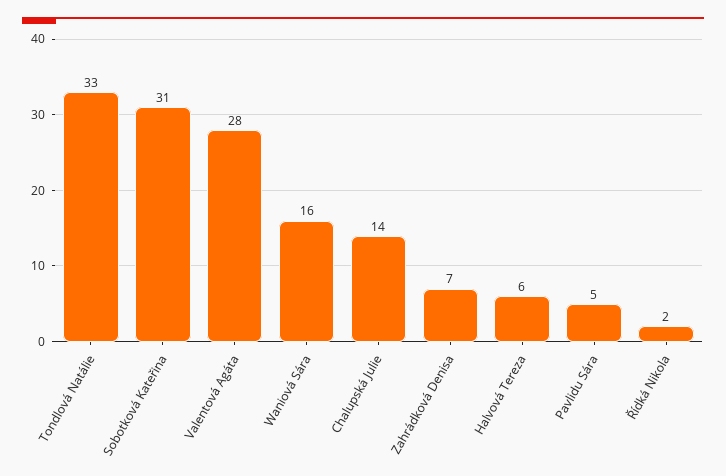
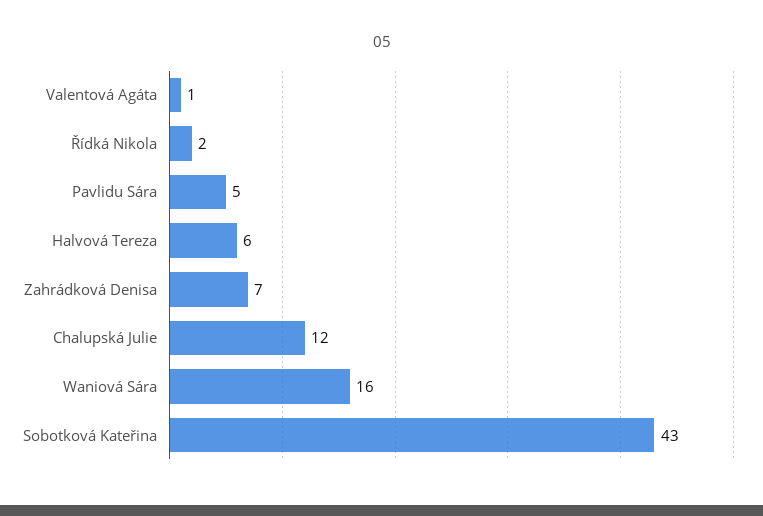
Tondlová Natálie: 33 -> none
Sobotková Kateřina: 31 -> 43
Valentová Agáta: 28 -> 1
Chalupská Julie: 14 -> 12

